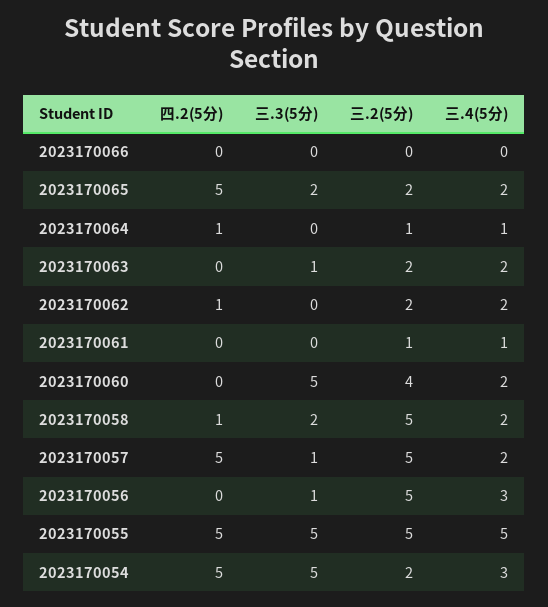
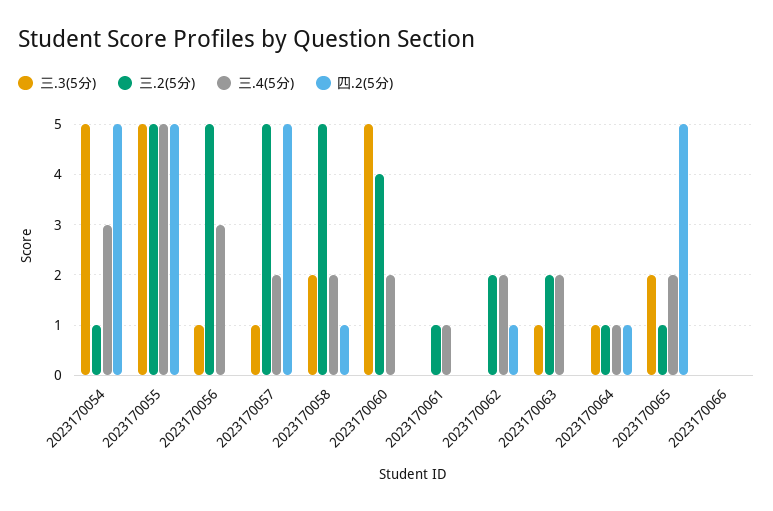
三.2(5分), 2023170065: 2 -> 1
三.3(5分), 2023170064: 0 -> 1
三.2(5分), 2023170054: 2 -> 1

